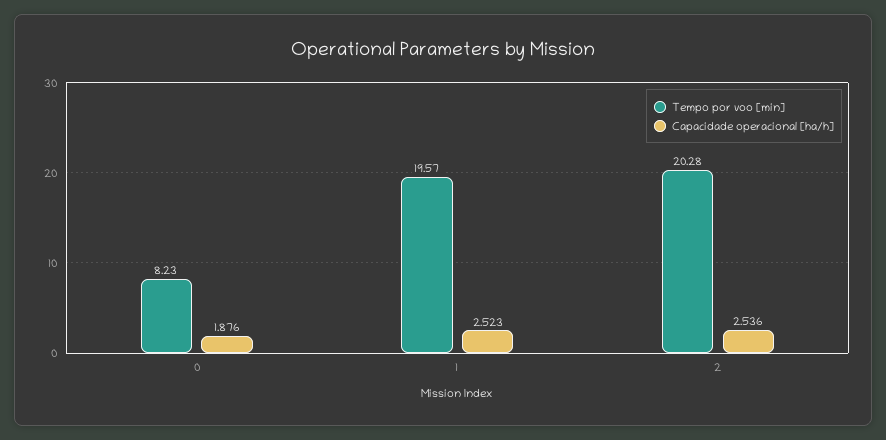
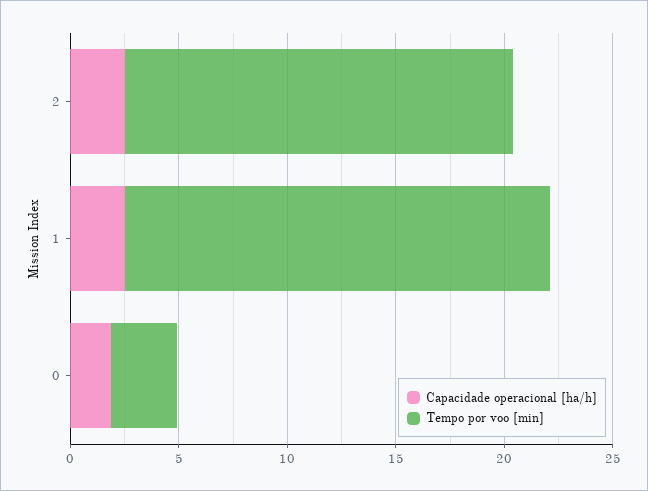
Tempo por voo [min], 0: 8.23 -> 3
Tempo por voo [min], 2: 20.28 -> 18

